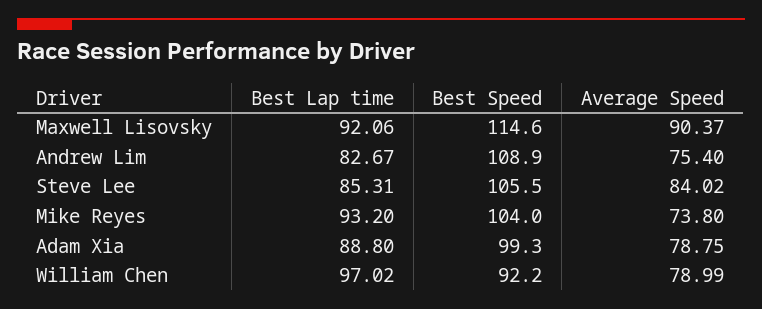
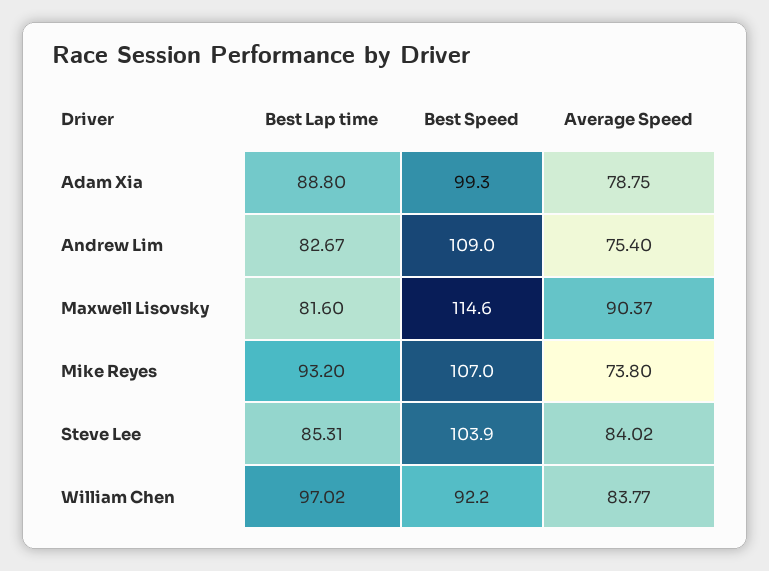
Best Lap time, Maxwell Lisovsky: 92.06 -> 81.6
Best Speed, Andrew Lim: 108.9 -> 109
Best Speed, Steve Lee: 105.5 -> 103.9
Best Speed, Mike Reyes: 104 -> 107
Average Speed, William Chen: 78.99 -> 83.77

